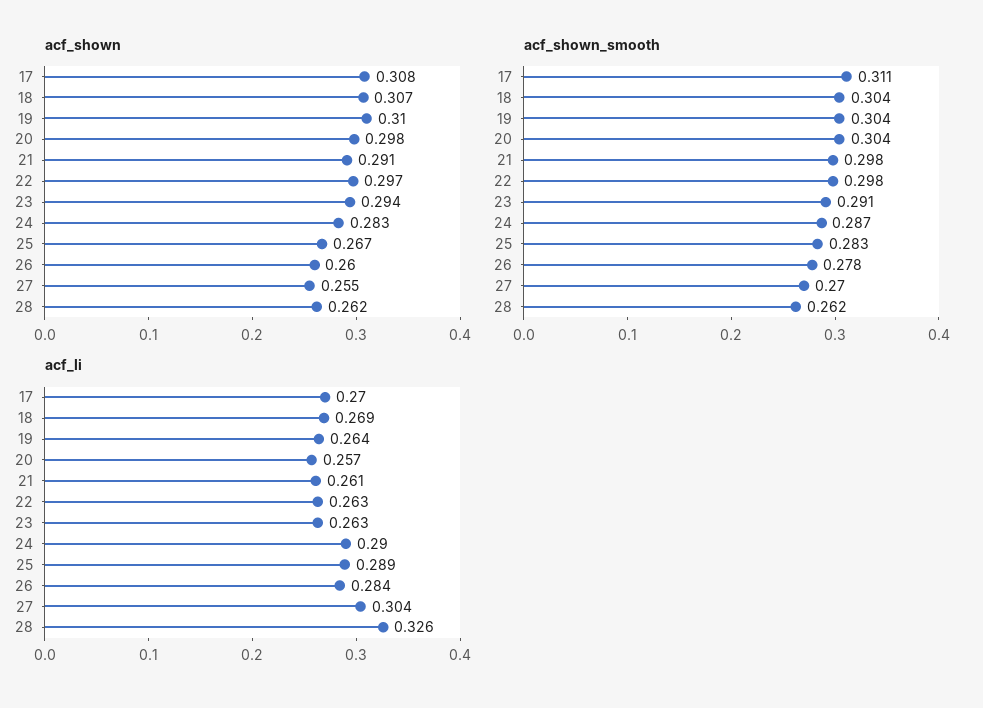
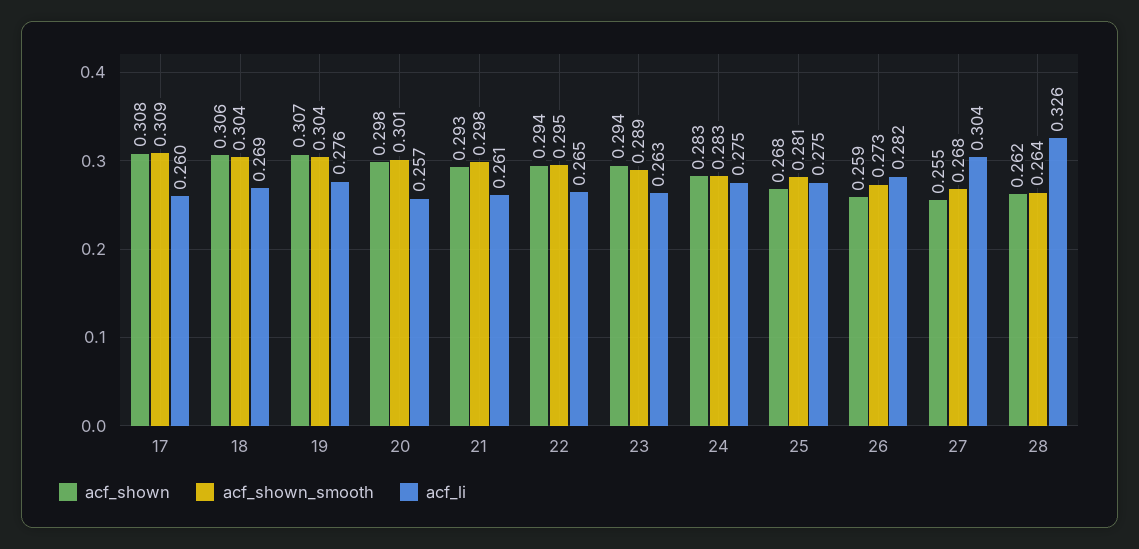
acf_shown, 18: 0.307 -> 0.306
acf_shown, 19: 0.31 -> 0.307
acf_shown, 21: 0.291 -> 0.293
acf_shown, 22: 0.297 -> 0.294
acf_shown, 25: 0.267 -> 0.268
acf_shown, 26: 0.26 -> 0.259
acf_shown_smooth, 17: 0.311 -> 0.309
acf_shown_smooth, 20: 0.304 -> 0.301
acf_shown_smooth, 22: 0.298 -> 0.295
acf_shown_smooth, 23: 0.291 -> 0.289
acf_shown_smooth, 24: 0.287 -> 0.283
acf_shown_smooth, 25: 0.283 -> 0.281
acf_shown_smooth, 26: 0.278 -> 0.273
acf_shown_smooth, 27: 0.27 -> 0.268
acf_shown_smooth, 28: 0.262 -> 0.264
acf_li, 17: 0.27 -> 0.26
acf_li, 19: 0.264 -> 0.276
acf_li, 22: 0.263 -> 0.265
acf_li, 24: 0.29 -> 0.275
acf_li, 25: 0.289 -> 0.275
acf_li, 26: 0.284 -> 0.282

